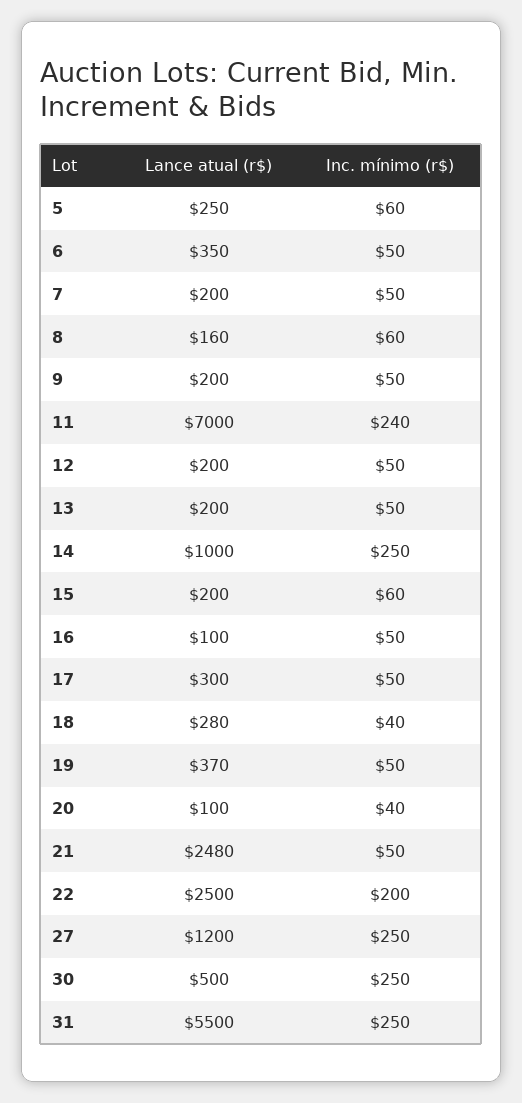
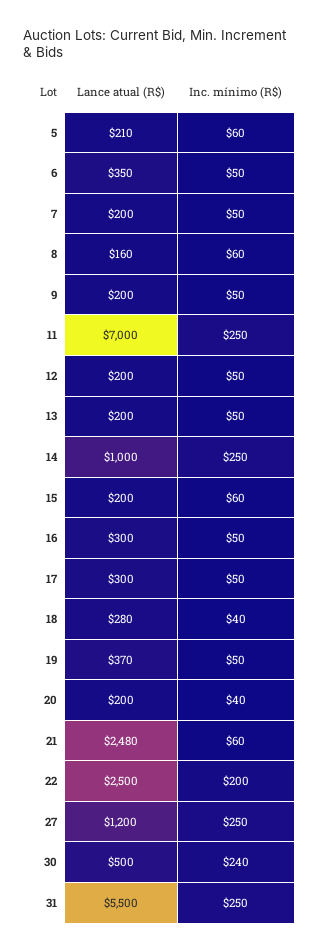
Lance atual (r$), 5: 250 -> 210
Inc. mínimo (r$), 11: 240 -> 250
Lance atual (r$), 16: 100 -> 300
Lance atual (r$), 20: 100 -> 200
Inc. mínimo (r$), 21: 50 -> 60
Inc. mínimo (r$), 30: 250 -> 240

